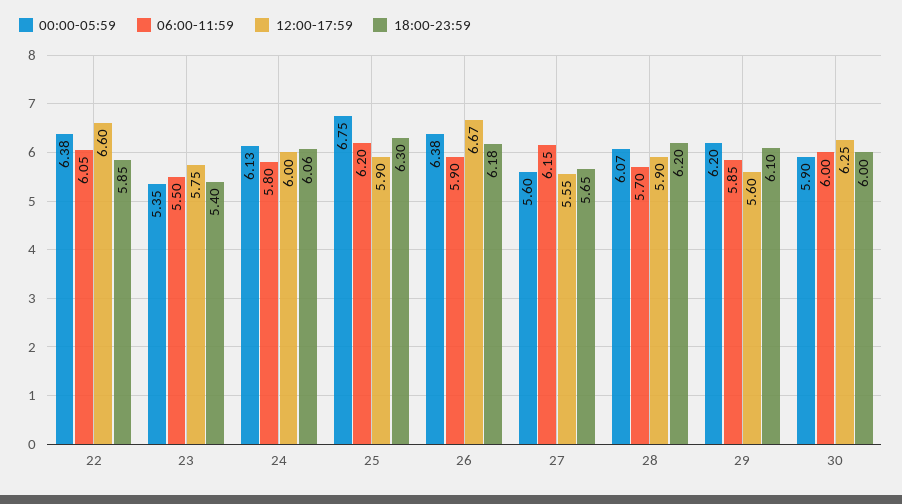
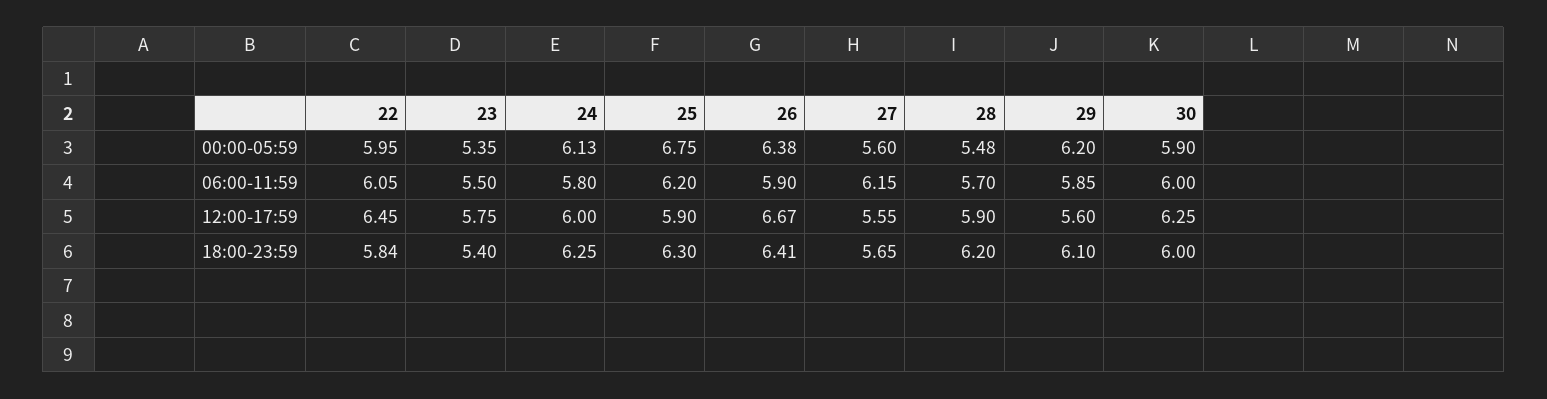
00:00-05:59, 22: 6.38 -> 5.95
12:00-17:59, 22: 6.6 -> 6.45
18:00-23:59, 22: 5.85 -> 5.84
18:00-23:59, 24: 6.06 -> 6.25
18:00-23:59, 26: 6.18 -> 6.41
00:00-05:59, 28: 6.07 -> 5.48

